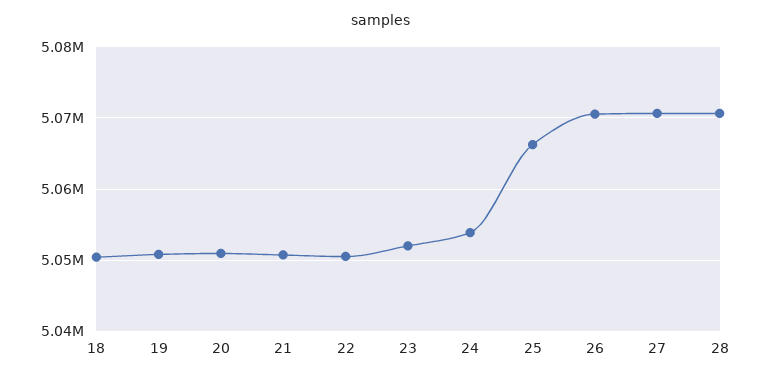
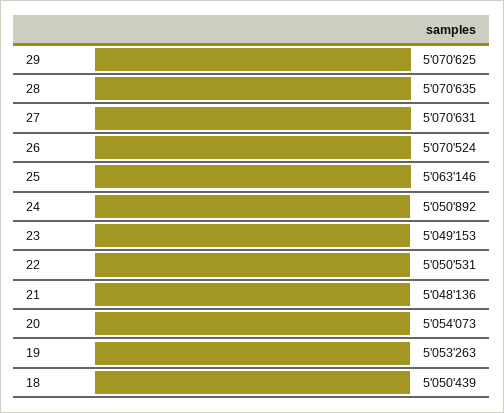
19: 5051000 -> 5053263
20: 5051000 -> 5054073
21: 5051000 -> 5048136
23: 5052000 -> 5049153
24: 5054000 -> 5050892
25: 5066000 -> 5063146
29: none -> 5070625

